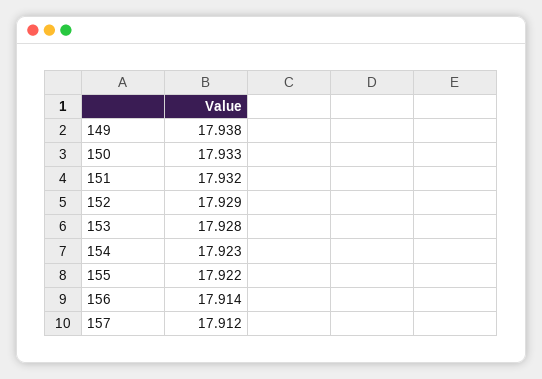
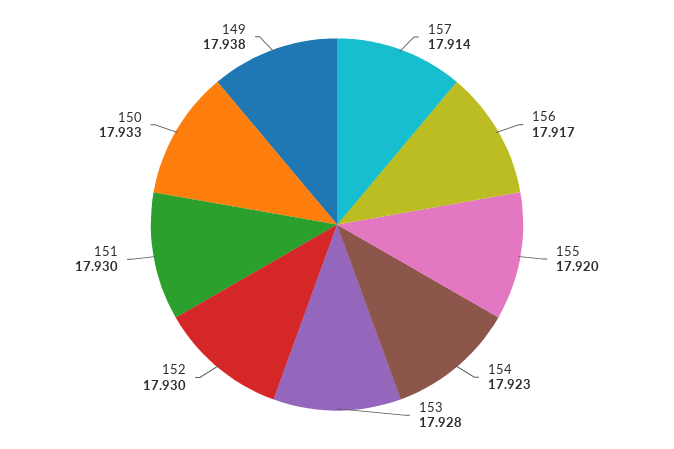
151: 17.932 -> 17.93
152: 17.929 -> 17.93
155: 17.922 -> 17.92
156: 17.914 -> 17.917
157: 17.912 -> 17.914

